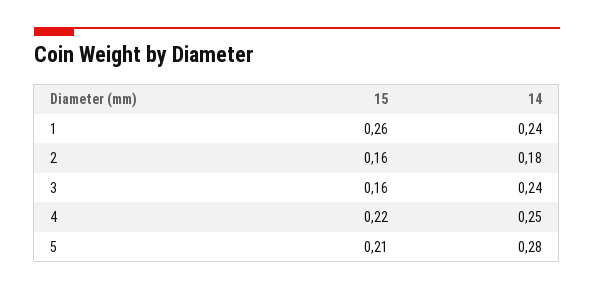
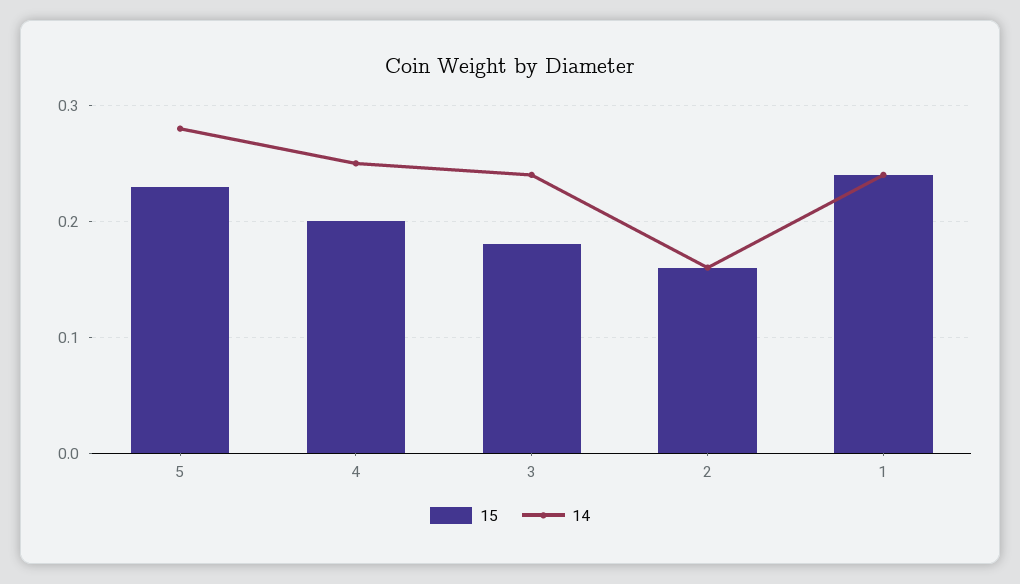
15, 1: 0.26 -> 0.24
14, 2: 0.18 -> 0.16
15, 3: 0.16 -> 0.18
15, 4: 0.22 -> 0.2
15, 5: 0.21 -> 0.23

